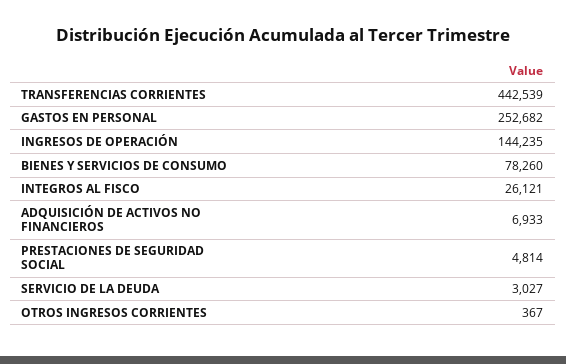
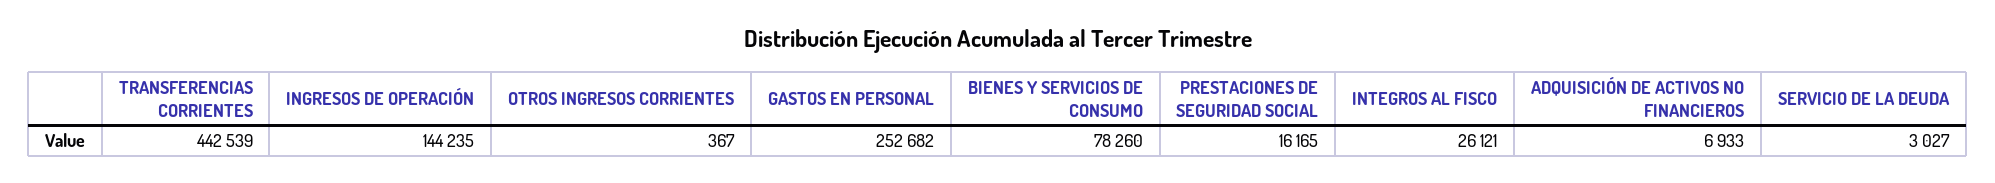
PRESTACIONES DE SEGURIDAD SOCIAL: 4814 -> 16165

